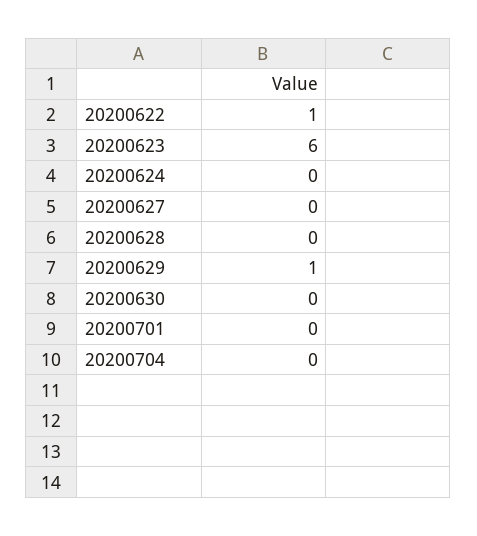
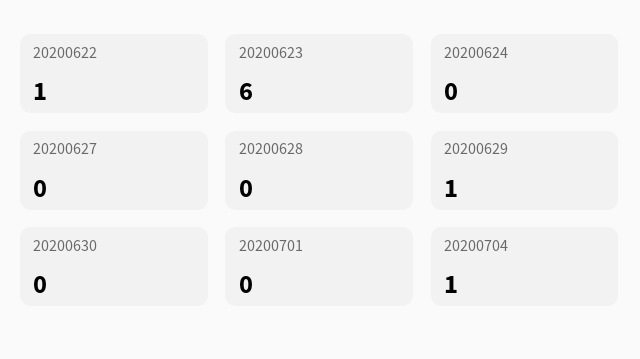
20200704: 0 -> 1

